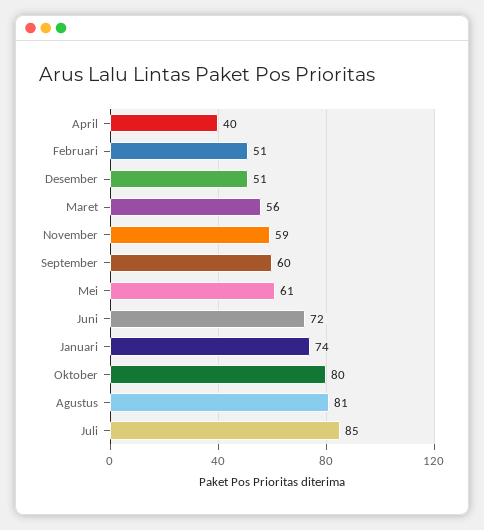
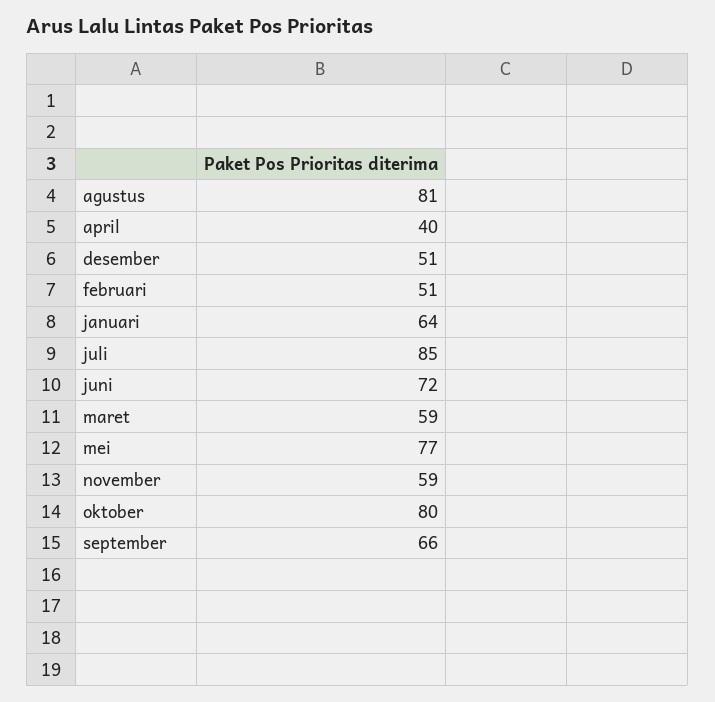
Maret: 56 -> 59
September: 60 -> 66
Mei: 61 -> 77
Januari: 74 -> 64

